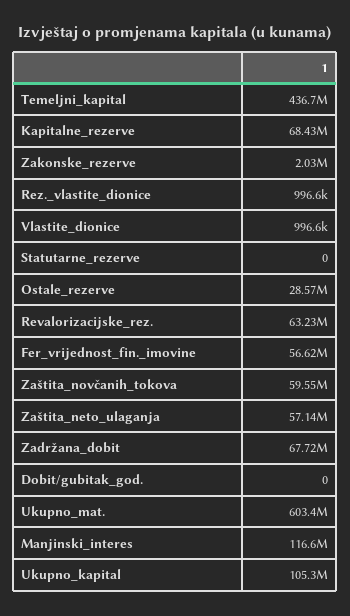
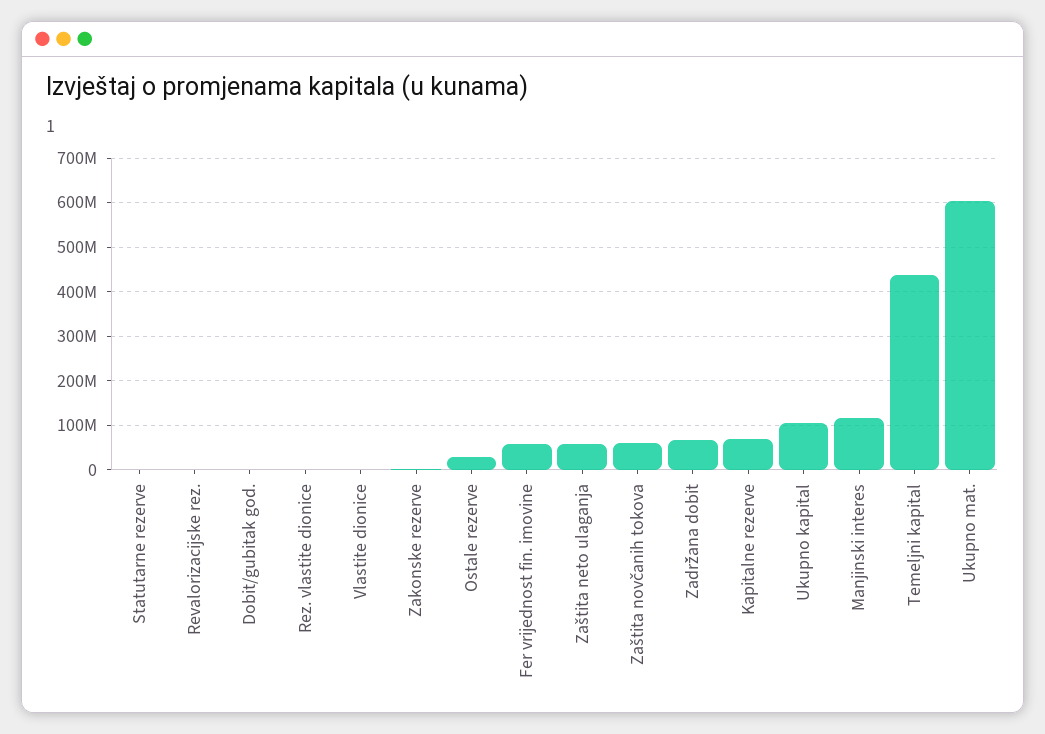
Revalorizacijske_rez.: 63230000 -> 0

